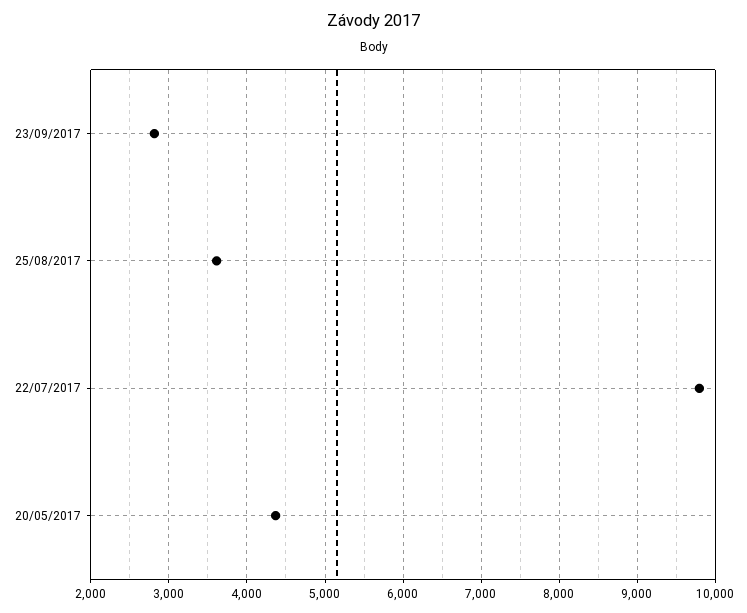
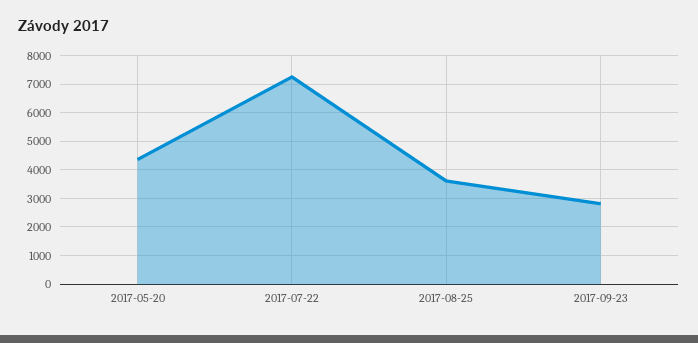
22/07/2017: 9800 -> 7250

